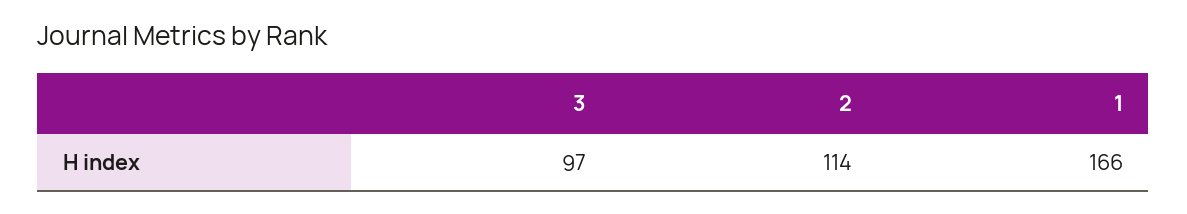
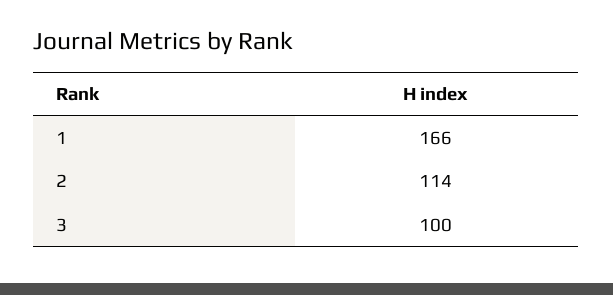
3: 97 -> 100

